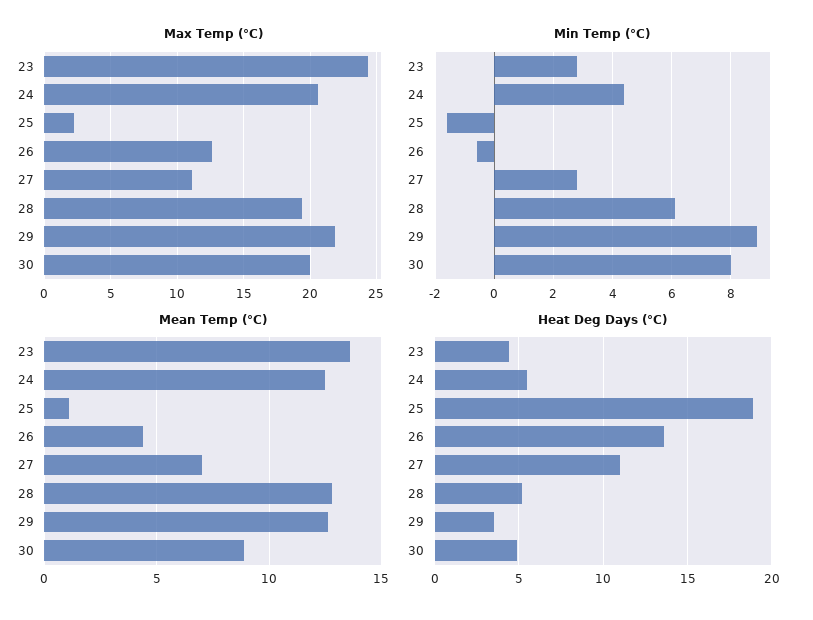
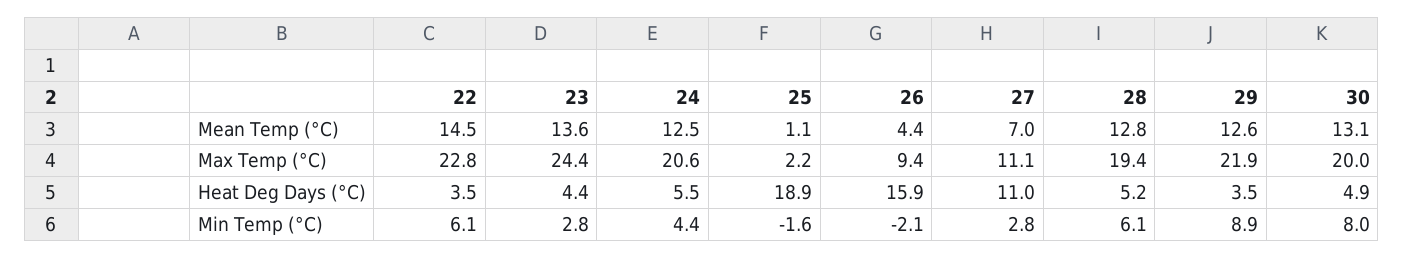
Max Temp (°C), 26: 12.5 -> 9.4
Min Temp (°C), 26: -0.5 -> -2.1
Mean Temp (°C), 30: 9 -> 13.1
Heat Deg Days (°C), 26: 13.5 -> 15.9
Mean Temp (°C), 22: none -> 14.5
Max Temp (°C), 22: none -> 22.8
Heat Deg Days (°C), 22: none -> 3.5
Min Temp (°C), 22: none -> 6.1

